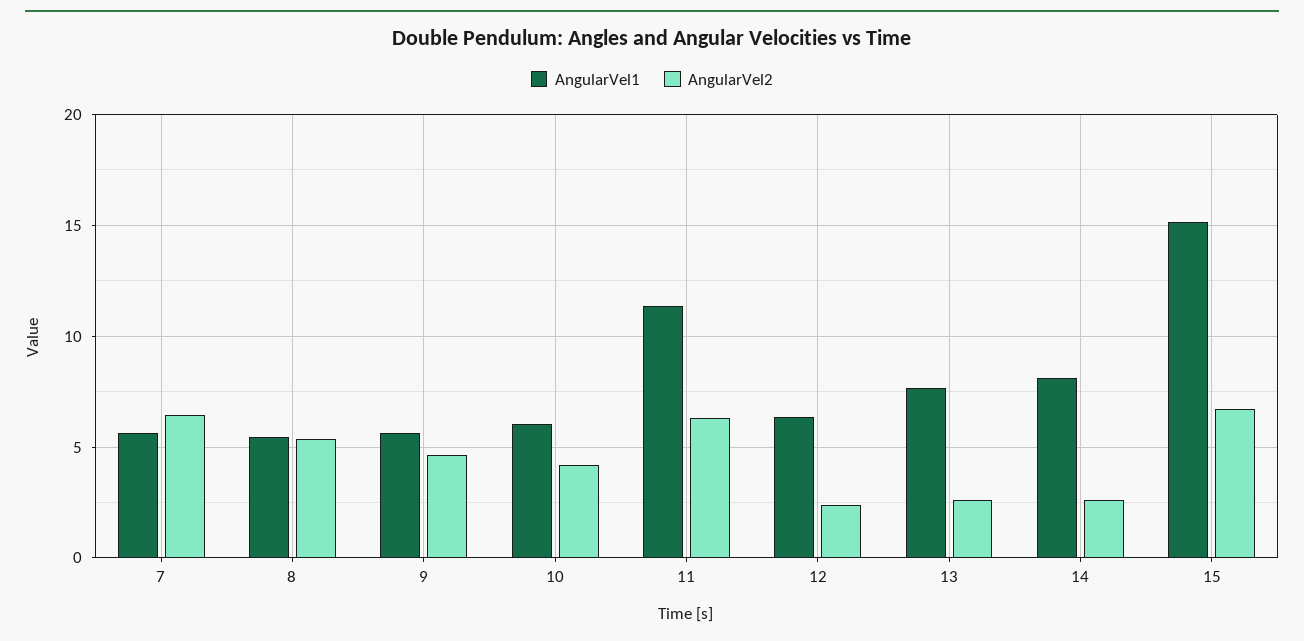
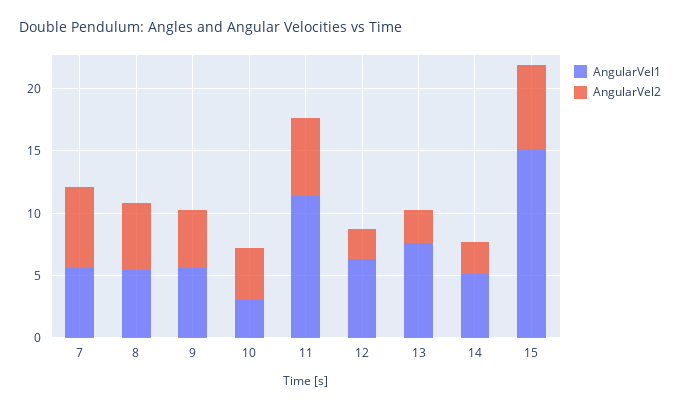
AngularVel1, 10: 6 -> 3
AngularVel1, 14: 8 -> 5

